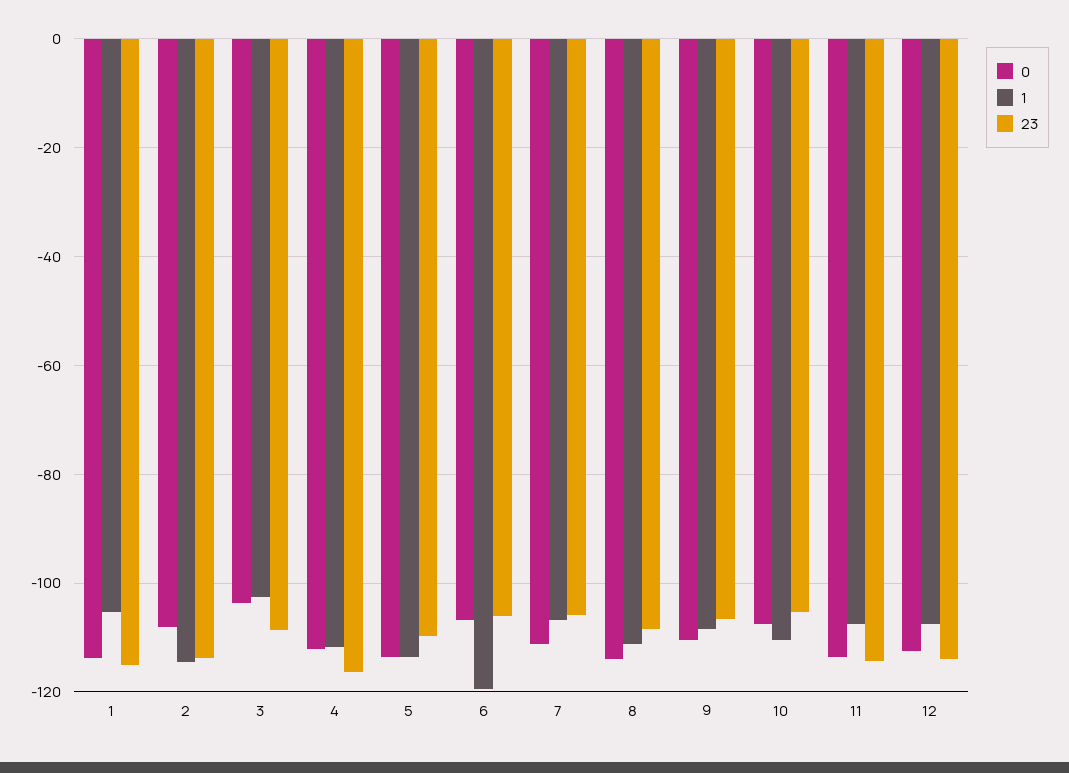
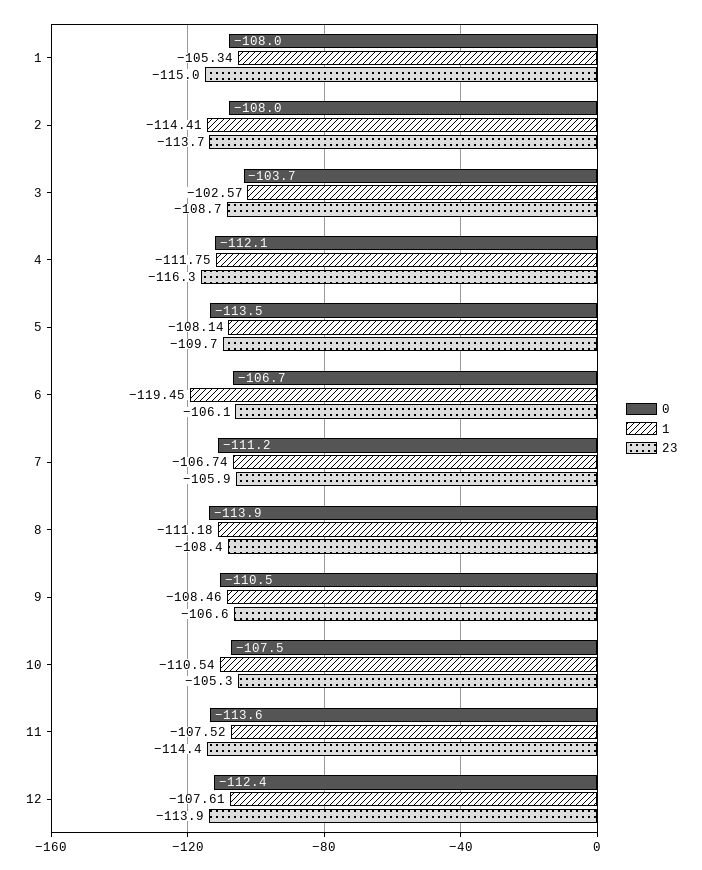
0, 1: -114 -> -108
1, 5: -114 -> -108.14

